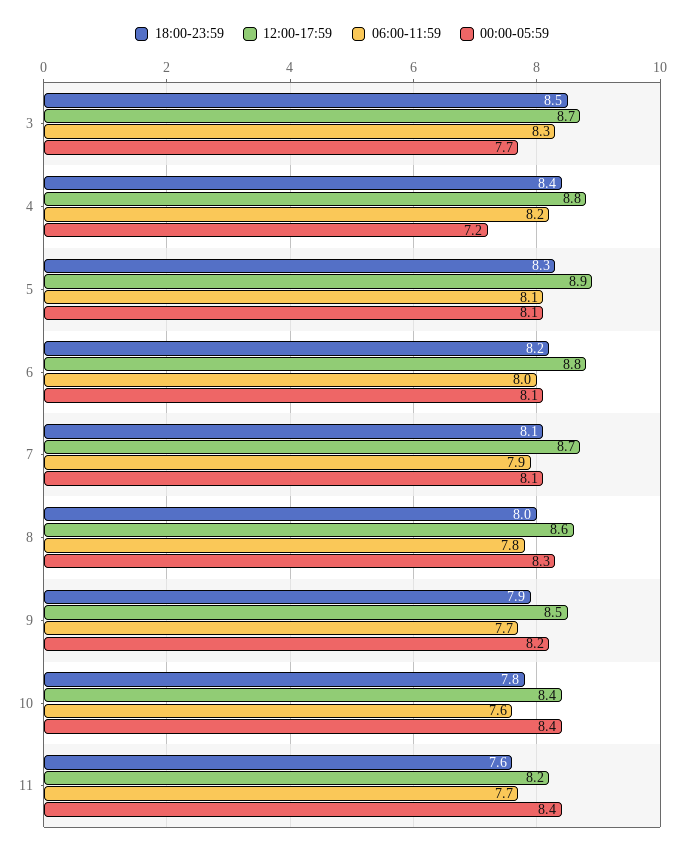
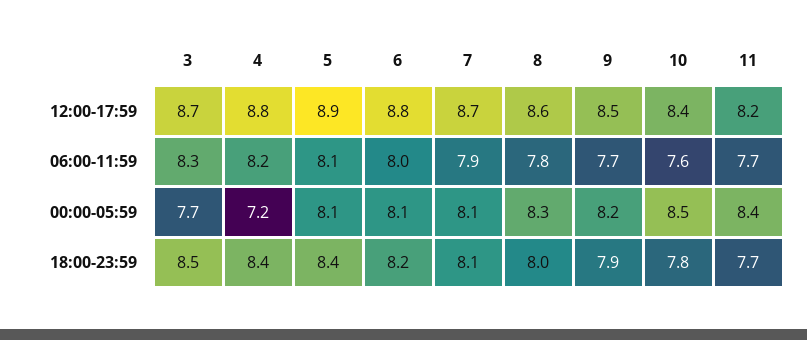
18:00-23:59, 5: 8.3 -> 8.4
00:00-05:59, 10: 8.4 -> 8.5
18:00-23:59, 11: 7.6 -> 7.7

